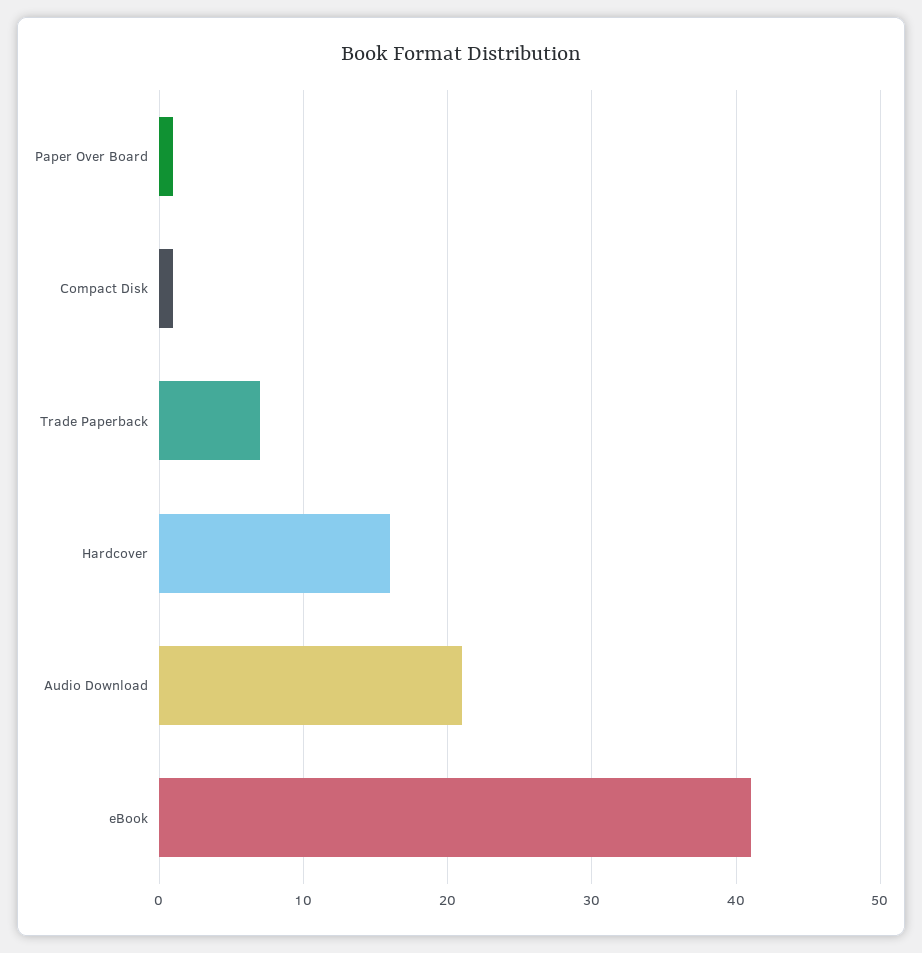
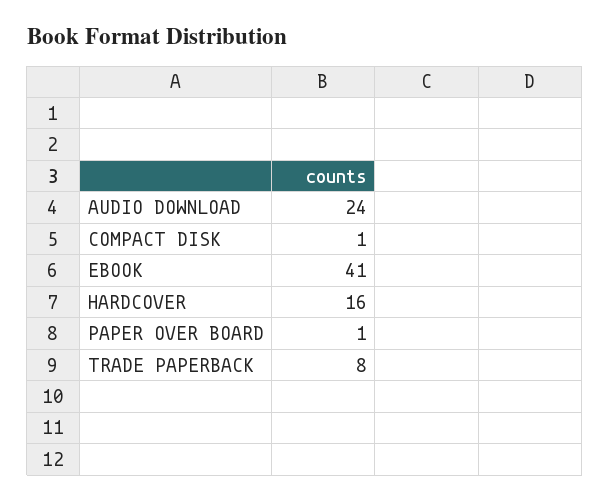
Trade Paperback: 7 -> 8
Audio Download: 21 -> 24

